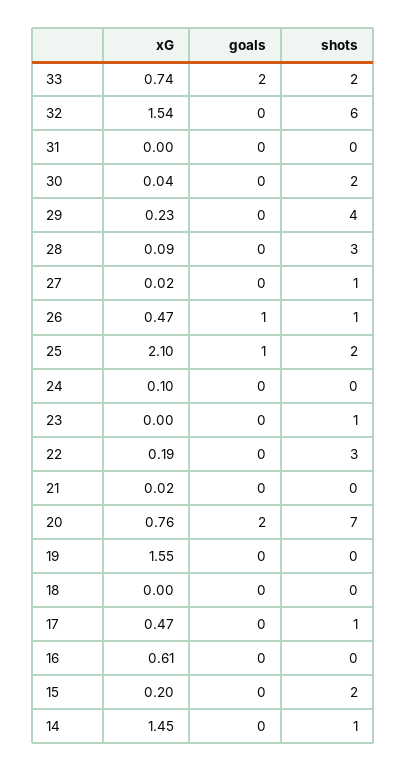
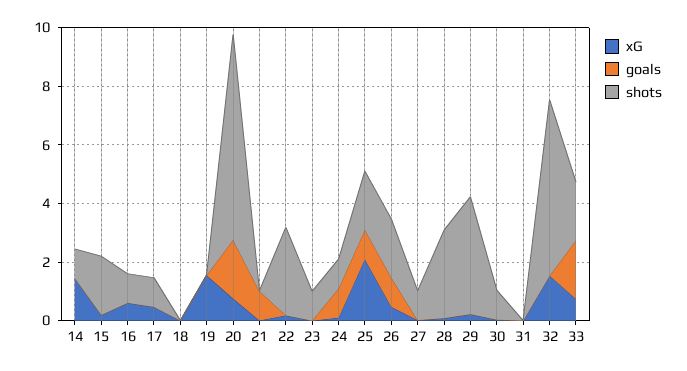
shots, 30: 2 -> 1
shots, 26: 1 -> 2
goals, 24: 0 -> 1
shots, 24: 0 -> 1
goals, 21: 0 -> 1
shots, 16: 0 -> 1

